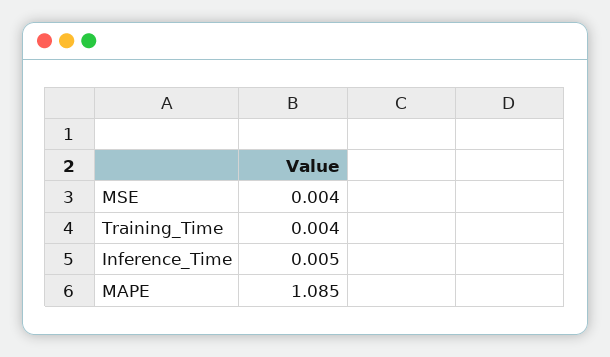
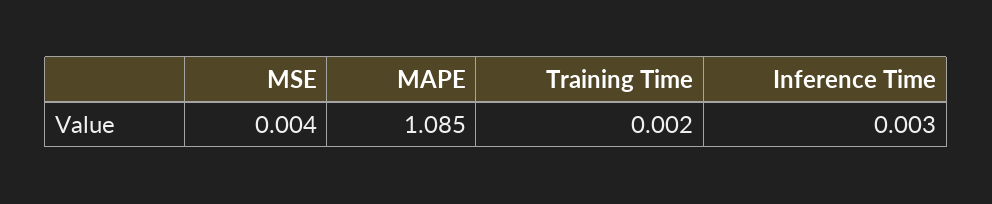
Training_Time: 0.004 -> 0.002
Inference_Time: 0.005 -> 0.003

